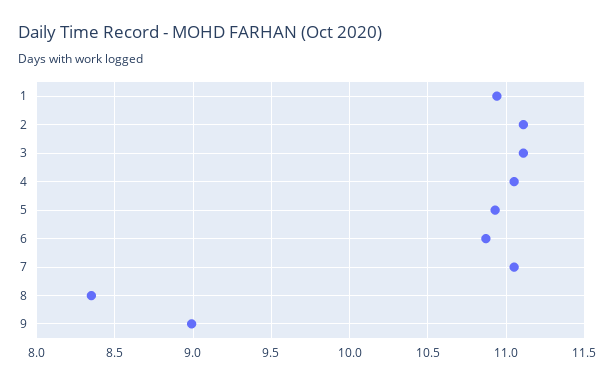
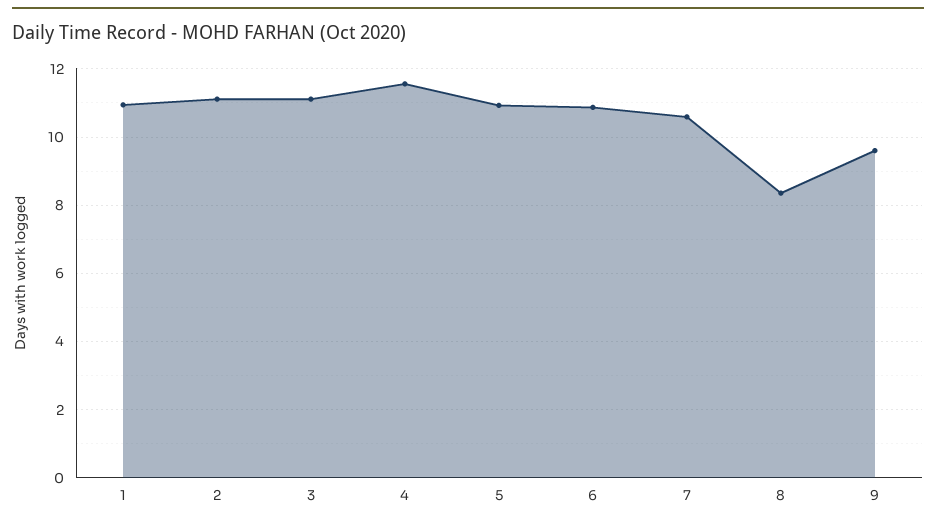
4: 11.05 -> 11.6
7: 11.05 -> 10.6
9: 9 -> 9.6

